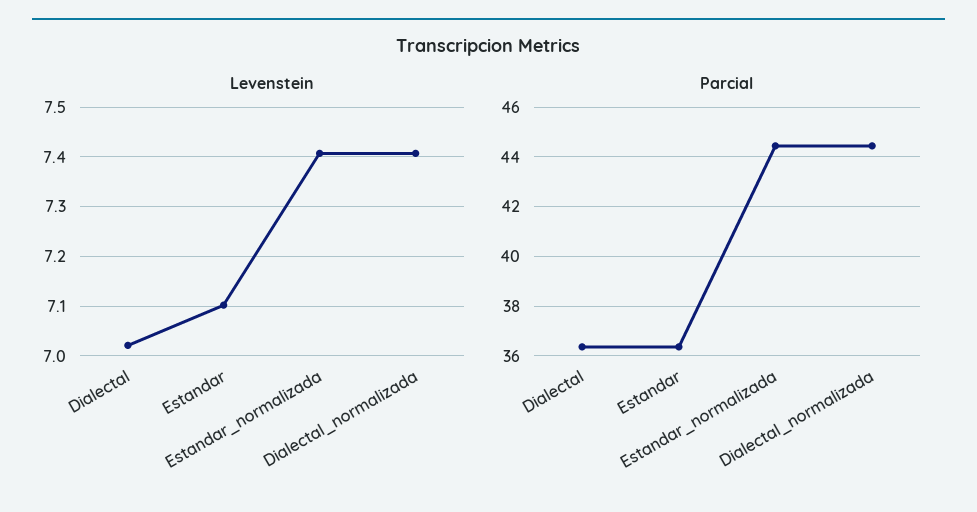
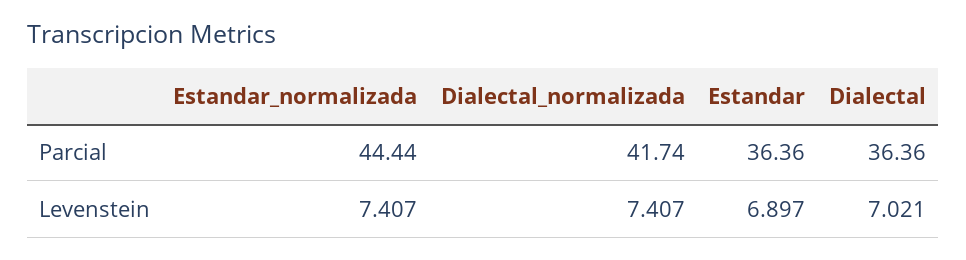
Levenstein, Estandar: 7.1 -> 6.897
Parcial, Dialectal_normalizada: 44.5 -> 41.74

